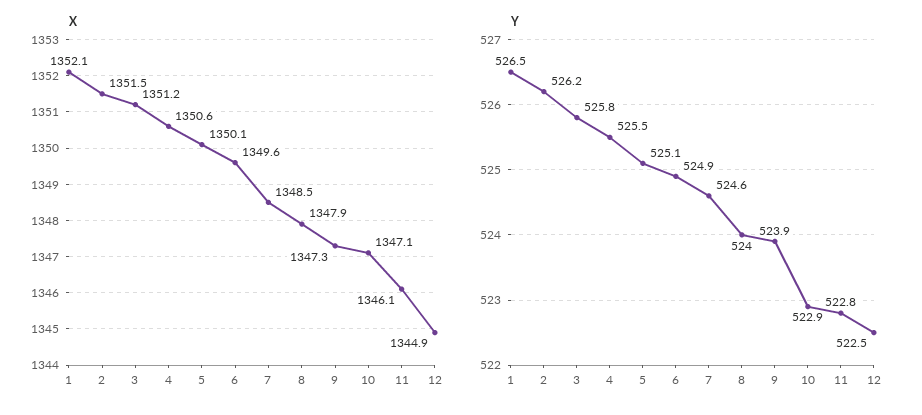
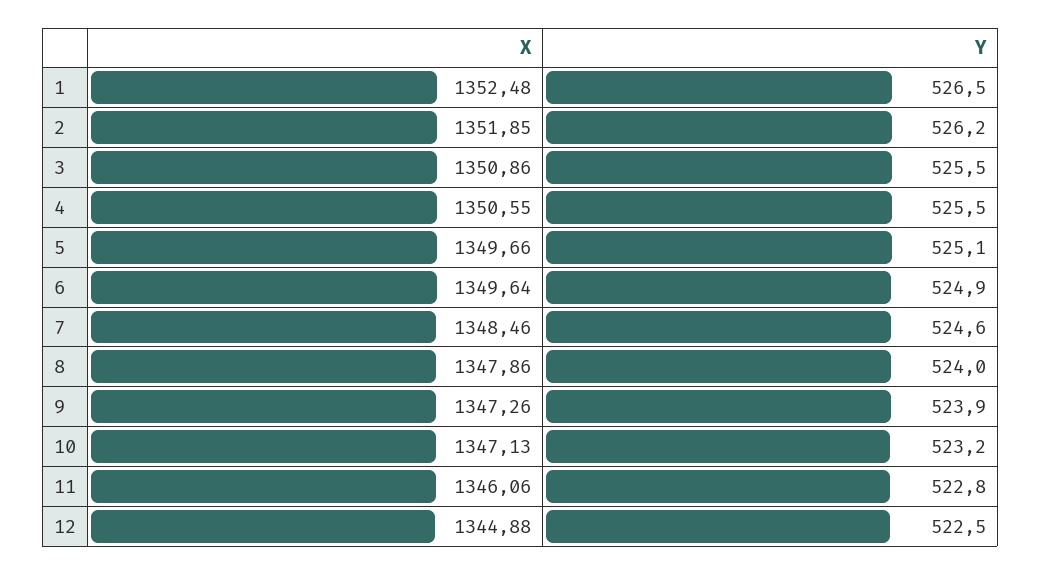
X, 1: 1352.1 -> 1352.48
X, 2: 1351.5 -> 1351.85
X, 3: 1351.2 -> 1350.86
X, 5: 1350.1 -> 1349.66
Y, 3: 525.8 -> 525.5
Y, 10: 522.9 -> 523.2

